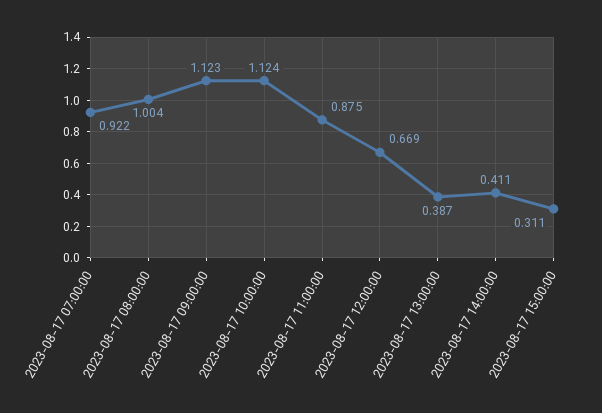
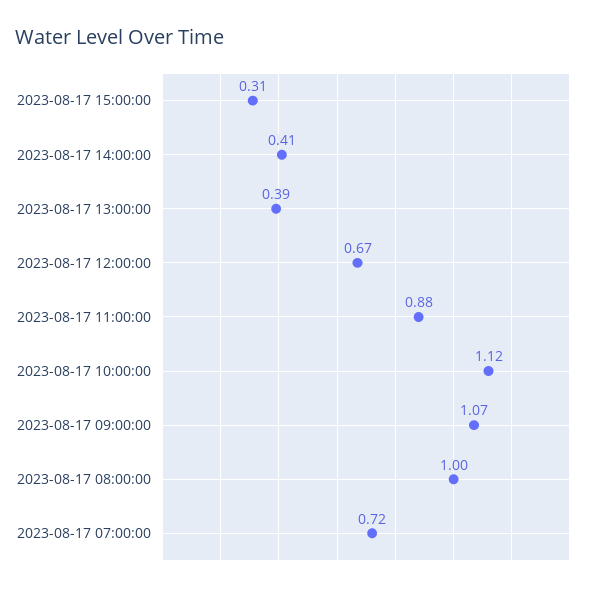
2023-08-17 07:00:00: 0.922 -> 0.72
2023-08-17 09:00:00: 1.123 -> 1.07

